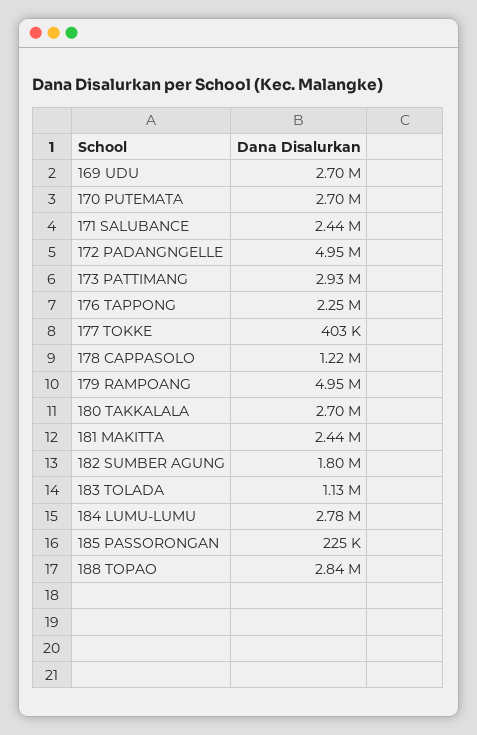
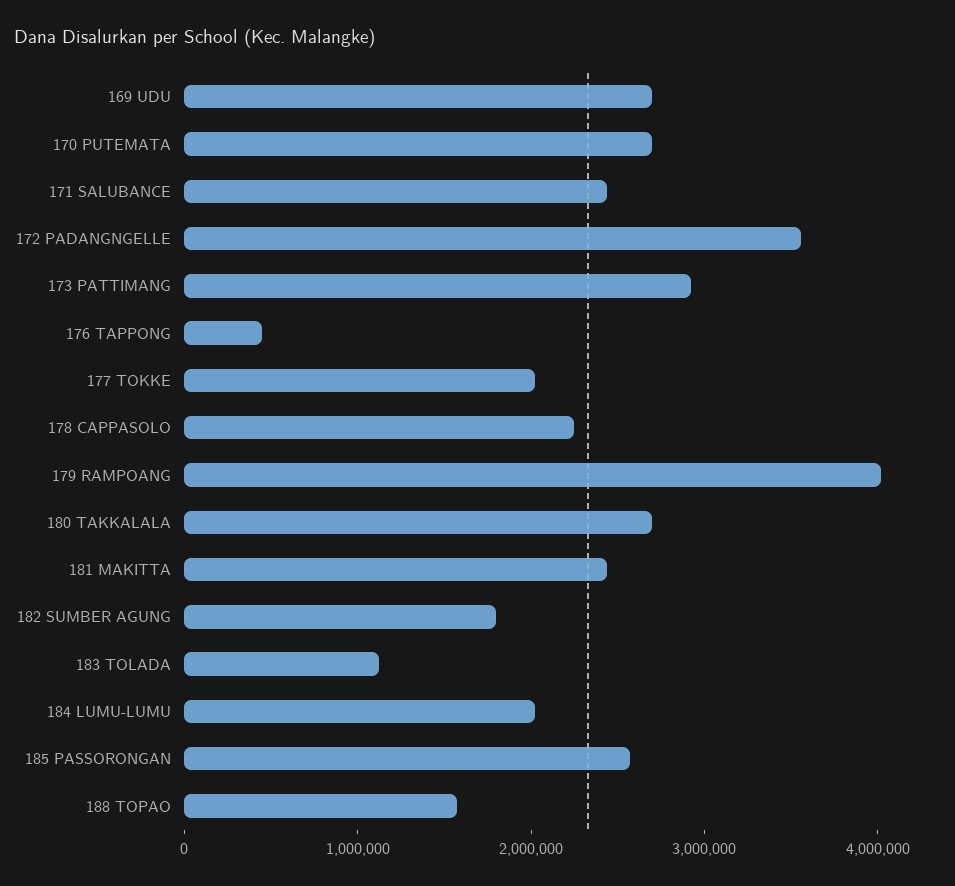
172 PADANGNGELLE: 4950000 -> 3600000
176 TAPPONG: 2250000 -> 400000
177 TOKKE: 403000 -> 2000000
178 CAPPASOLO: 1220000 -> 2200000
179 RAMPOANG: 4950000 -> 4000000
184 LUMU-LUMU: 2780000 -> 2000000
185 PASSORONGAN: 225000 -> 2600000
188 TOPAO: 2840000 -> 1600000

